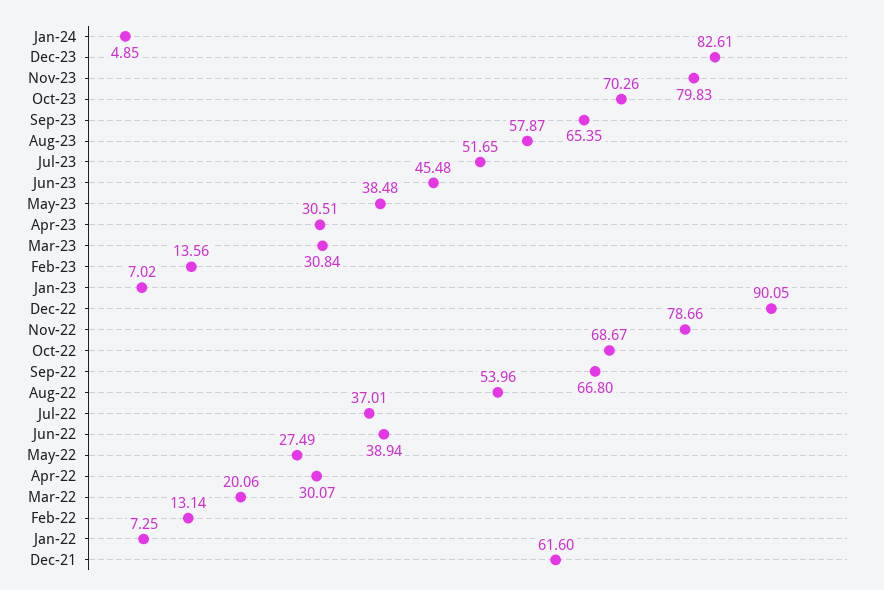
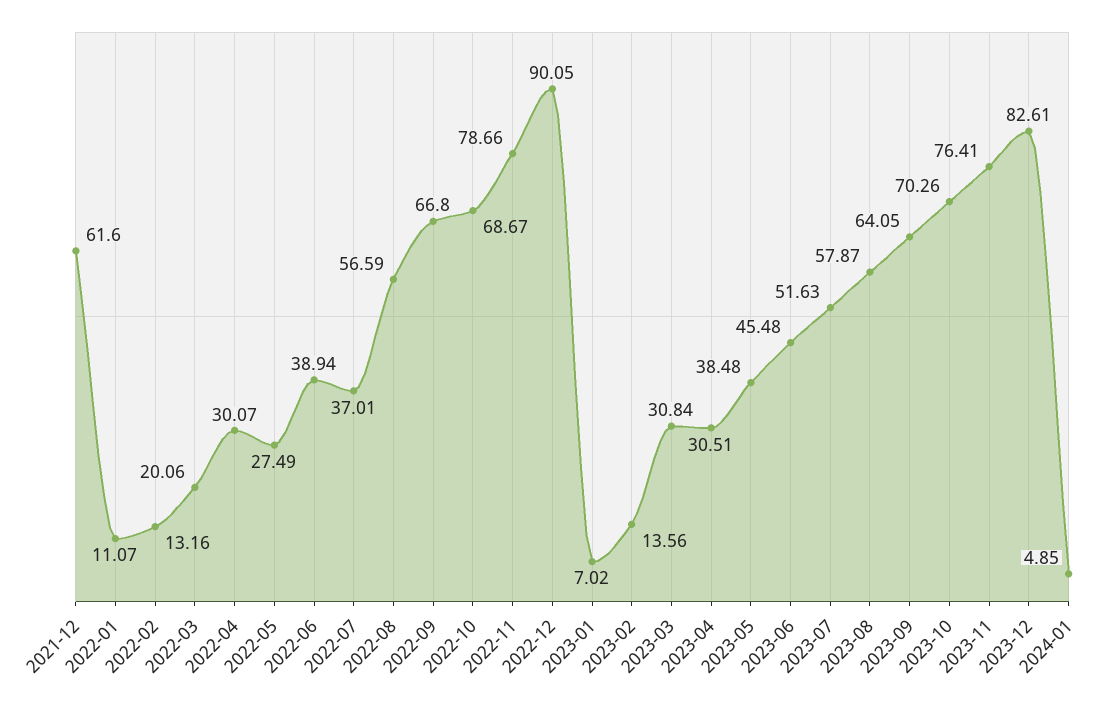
Nov-23: 79.83 -> 76.41
Sep-23: 65.35 -> 64.05
Jul-23: 51.65 -> 51.63
Aug-22: 53.96 -> 56.59
Feb-22: 13.14 -> 13.16
Jan-22: 7.25 -> 11.07

